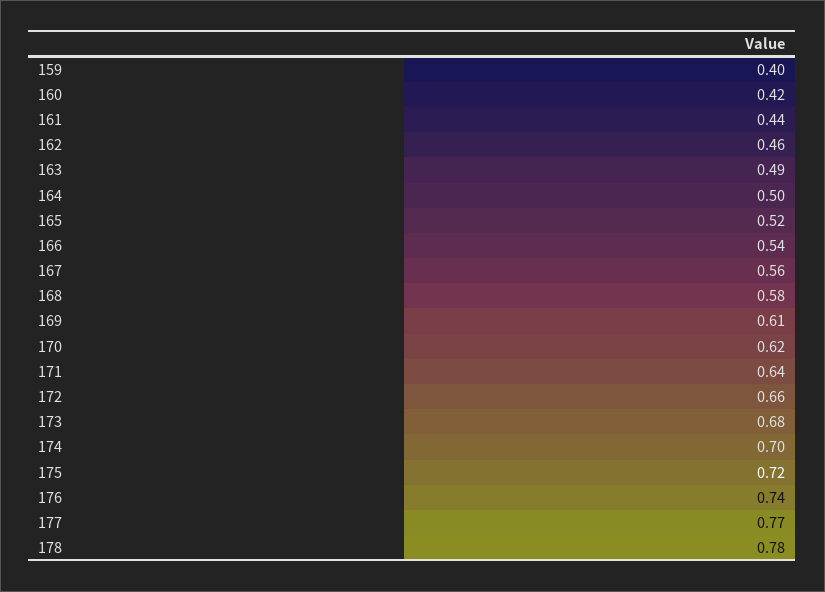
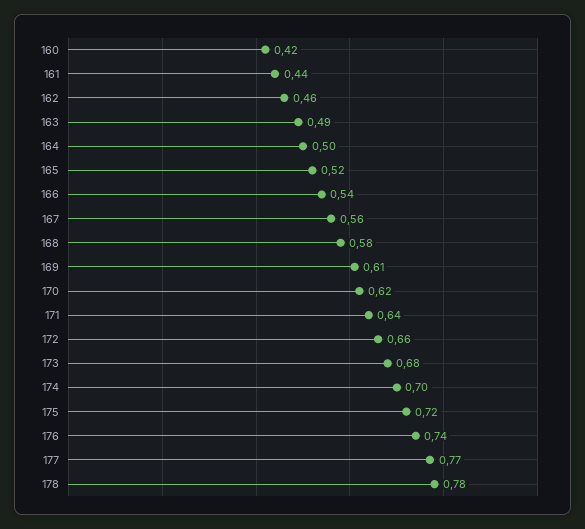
159: 0.4 -> none

